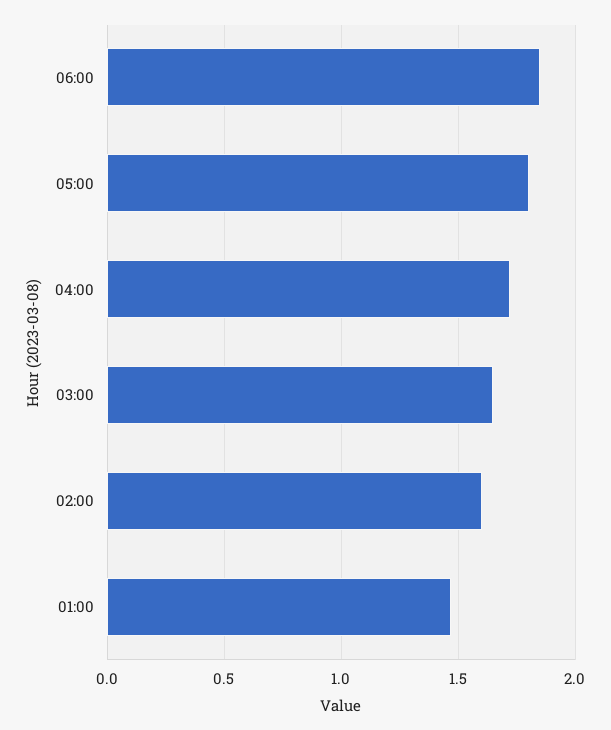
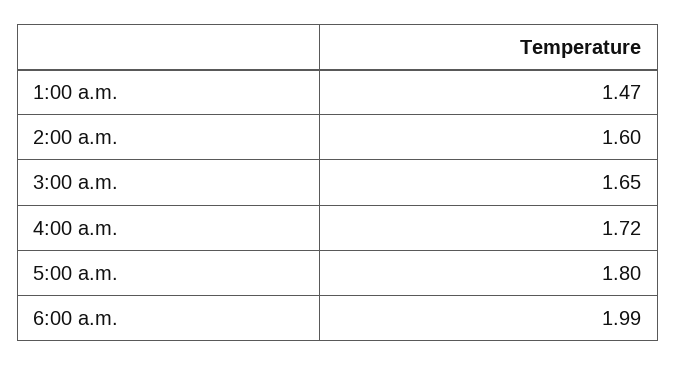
06:00: 1.85 -> 1.99

